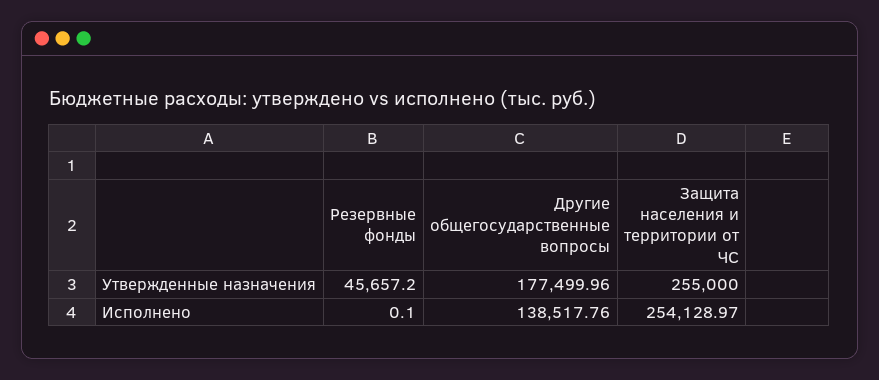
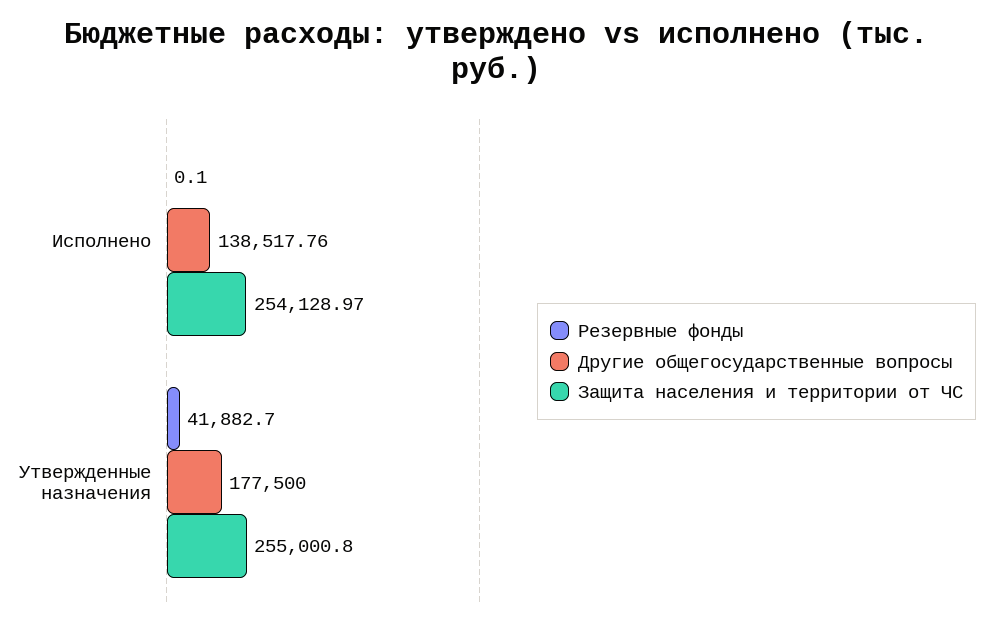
Резервные фонды, Утвержденные назначения: 45657.2 -> 41882.7
Другие общегосударственные вопросы, Утвержденные назначения: 177499.96 -> 177500
Защита населения и территории от ЧС, Утвержденные назначения: 255000 -> 255000.8

